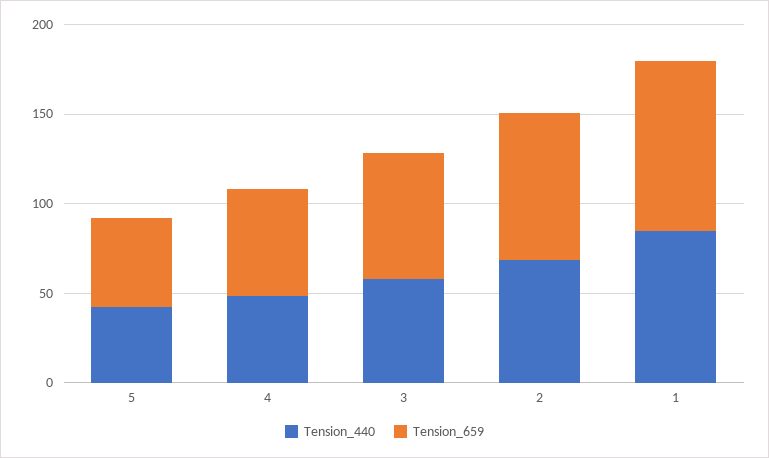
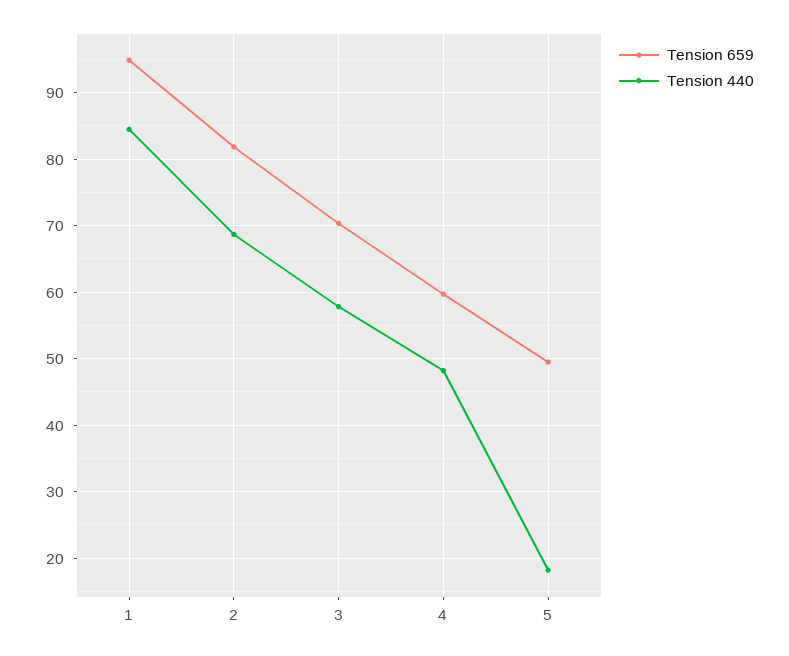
Tension_440, 5: 40 -> 18

